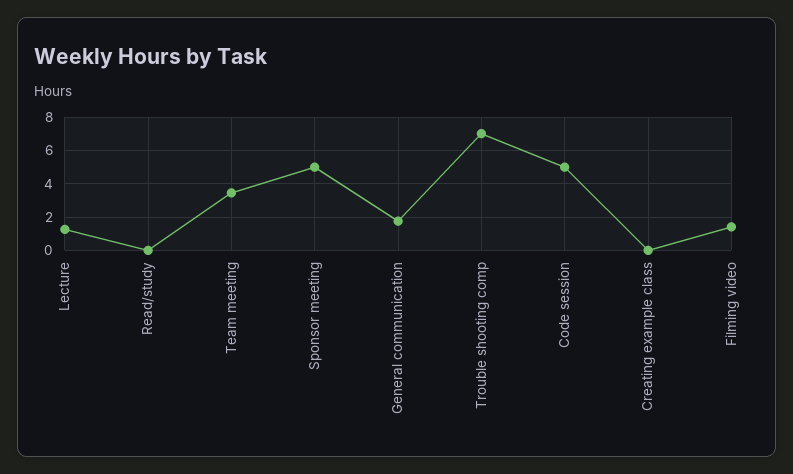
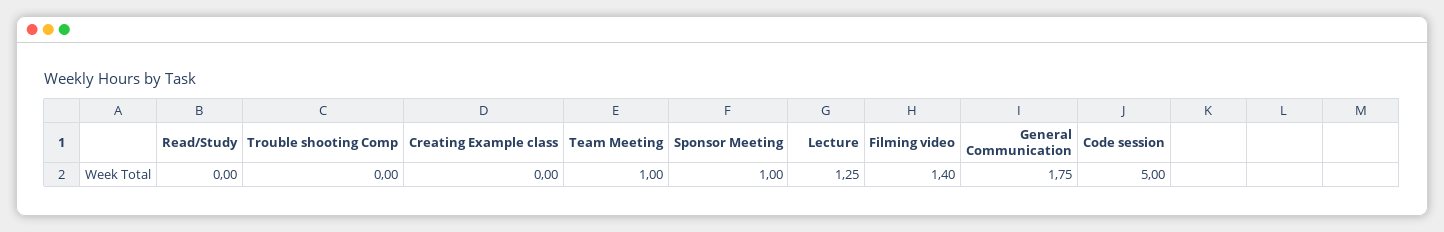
Team meeting: 3.5 -> 1
Sponsor meeting: 5 -> 1
Trouble shooting comp: 7 -> 0

